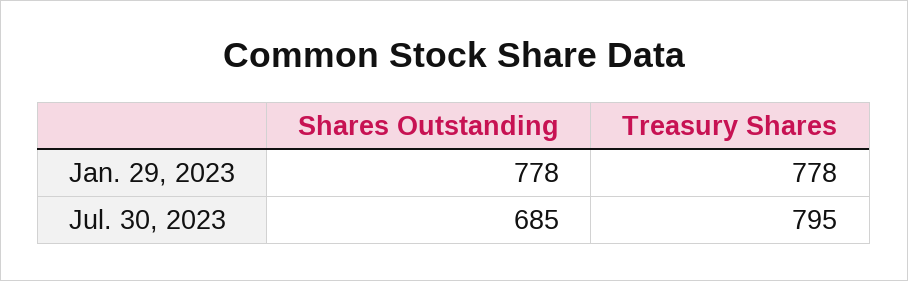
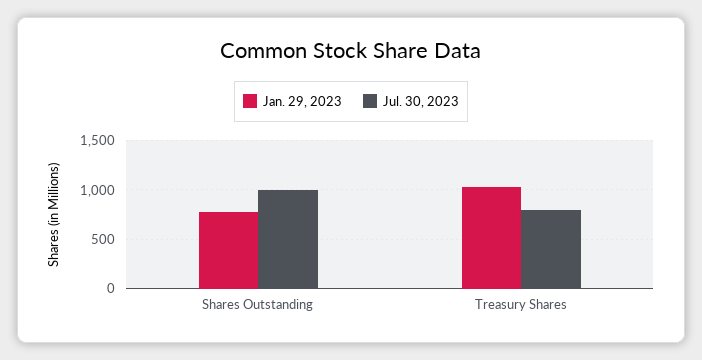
Jan. 29, 2023, Treasury Shares: 778 -> 1000
Jul. 30, 2023, Shares Outstanding: 685 -> 1000

